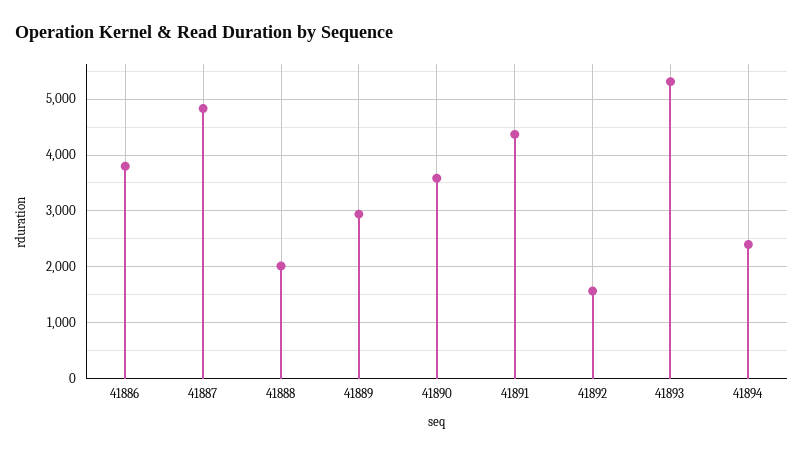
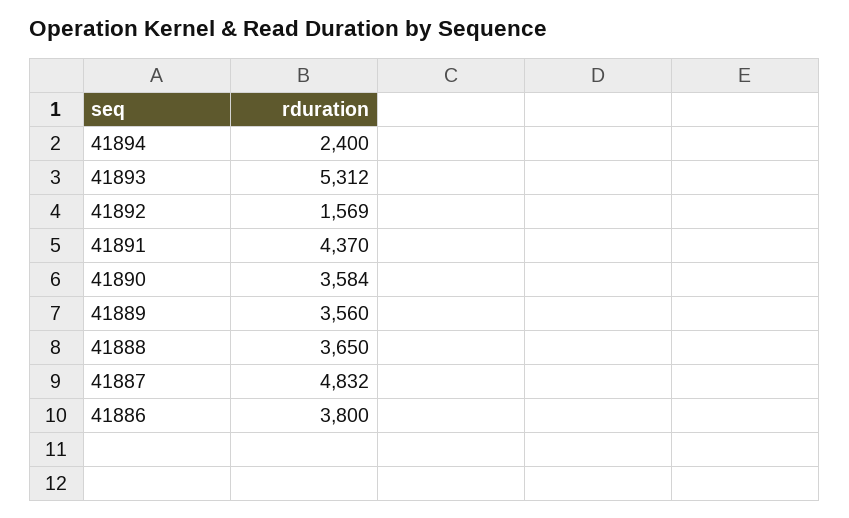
41888: 2000 -> 3650
41889: 3000 -> 3560

